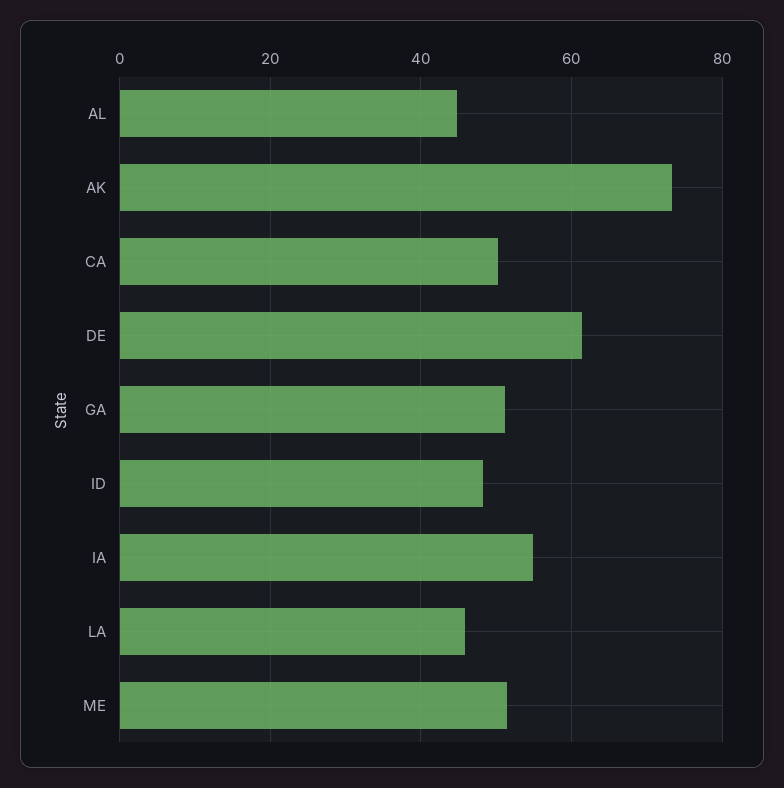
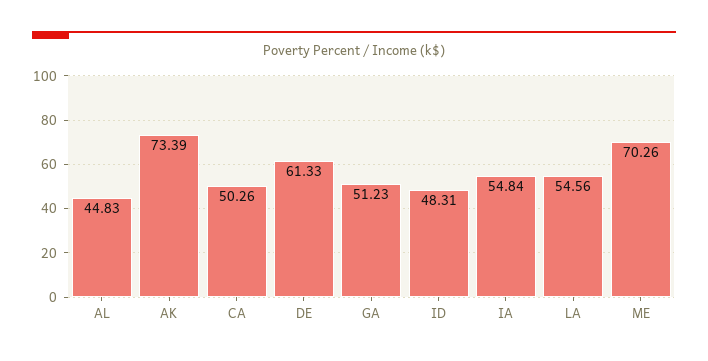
LA: 46 -> 54.56
ME: 52 -> 70.26

